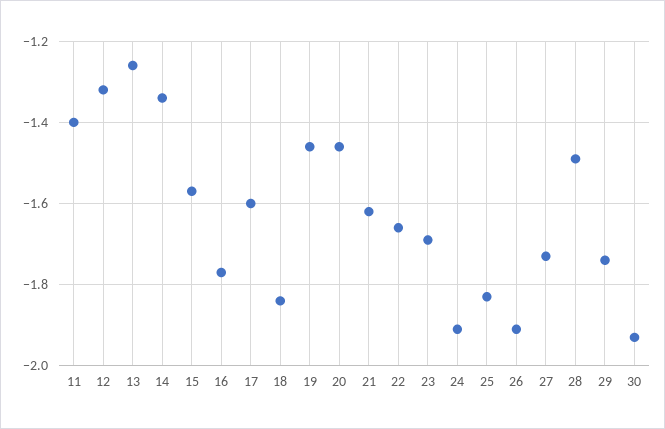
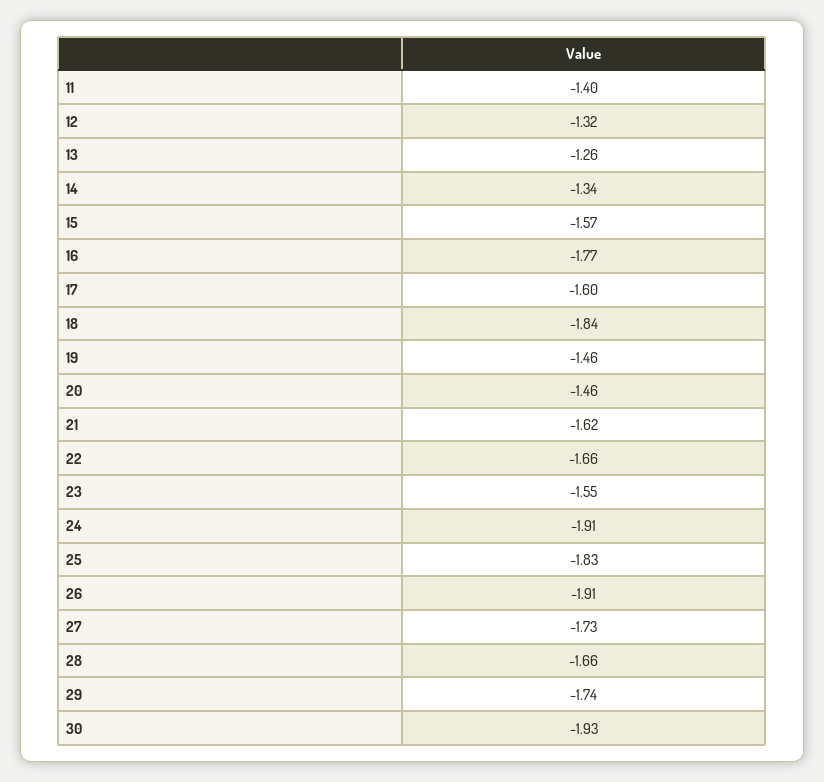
23: -1.7 -> -1.55
28: -1.5 -> -1.66

